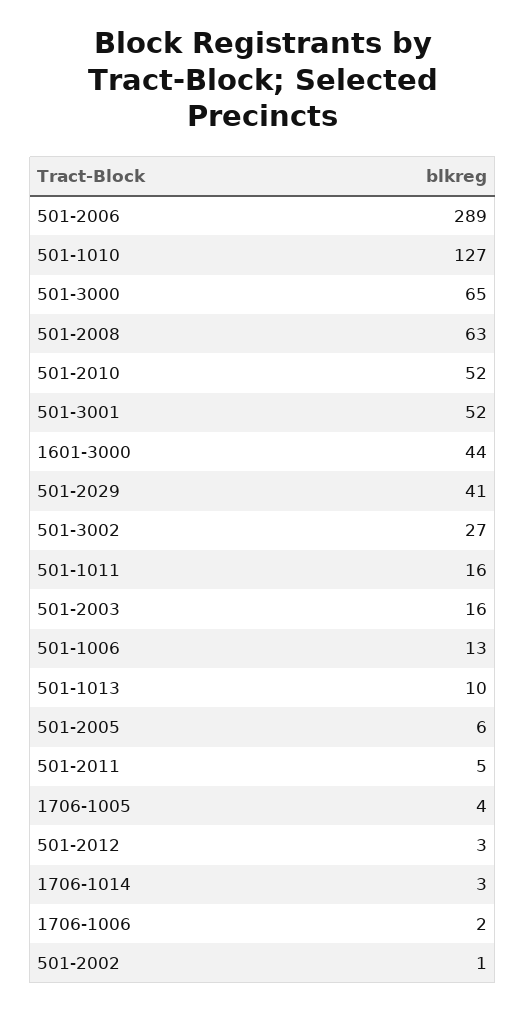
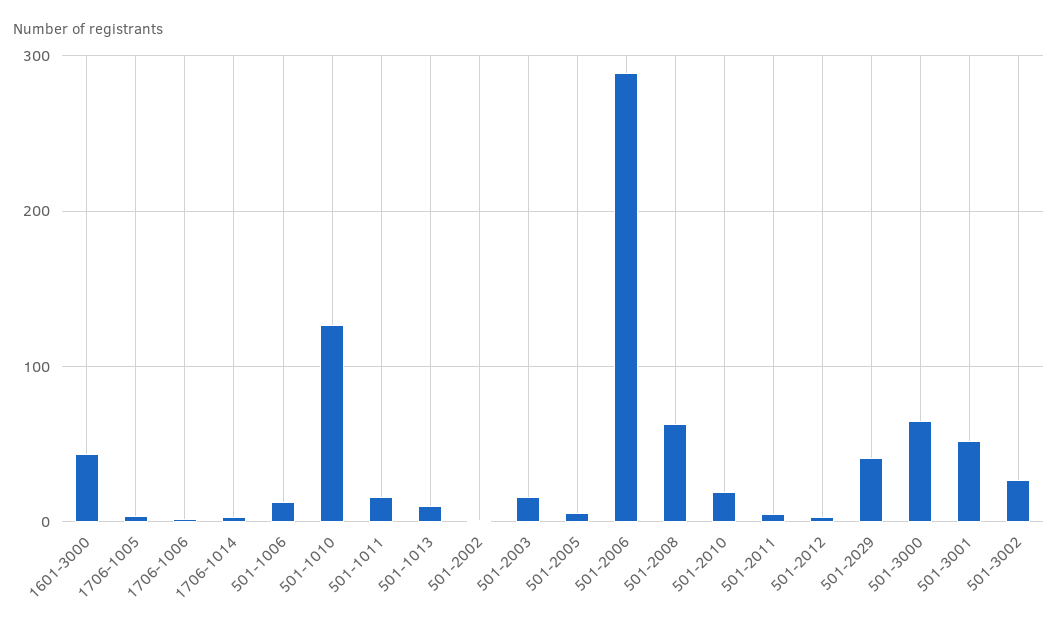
501-2010: 52 -> 20

